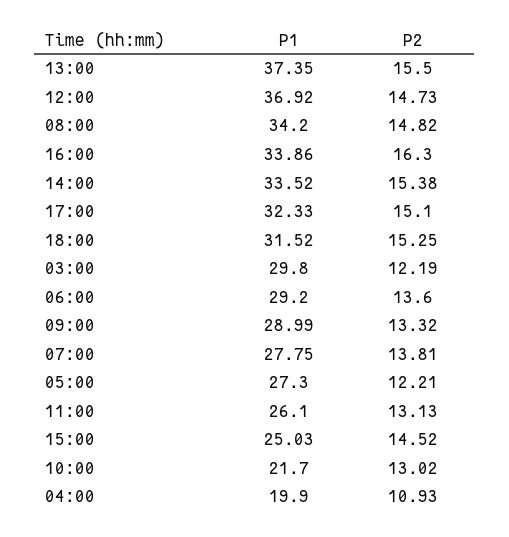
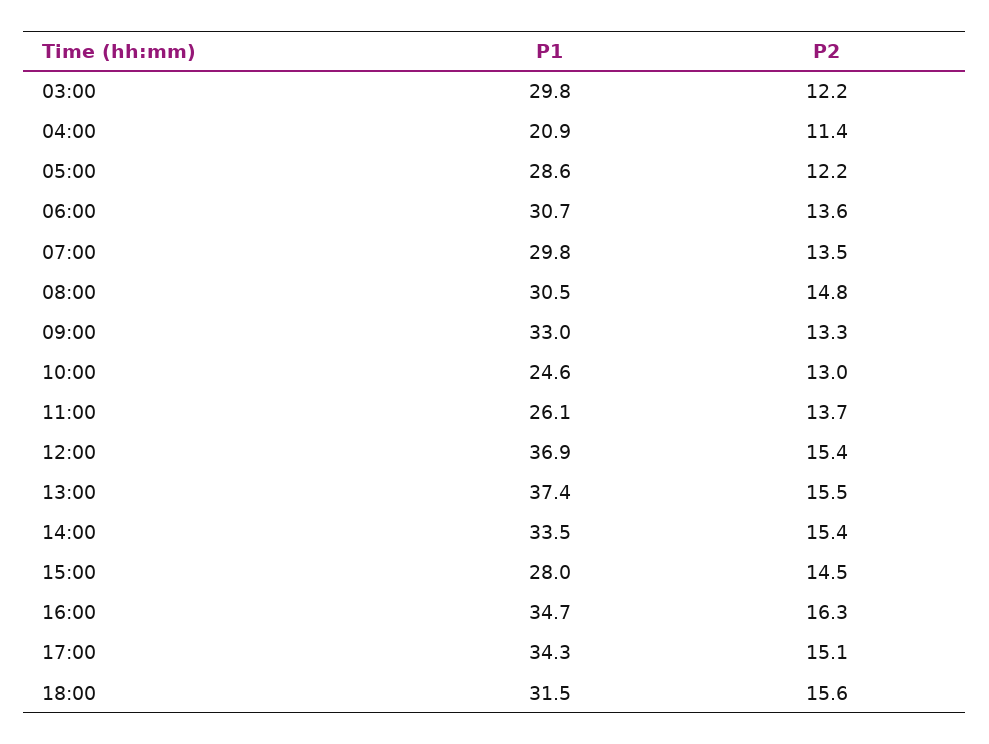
P2, 12:00: 14.73 -> 15.4
P1, 08:00: 34.2 -> 30.5
P1, 16:00: 33.86 -> 34.7
P1, 17:00: 32.33 -> 34.3
P2, 18:00: 15.25 -> 15.6
P1, 06:00: 29.2 -> 30.7
P1, 09:00: 28.99 -> 33
P1, 07:00: 27.75 -> 29.8
P2, 07:00: 13.81 -> 13.5
P1, 05:00: 27.3 -> 28.6
P2, 11:00: 13.13 -> 13.7
P1, 15:00: 25.03 -> 28
P1, 10:00: 21.7 -> 24.6
P1, 04:00: 19.9 -> 20.9
P2, 04:00: 10.93 -> 11.4

